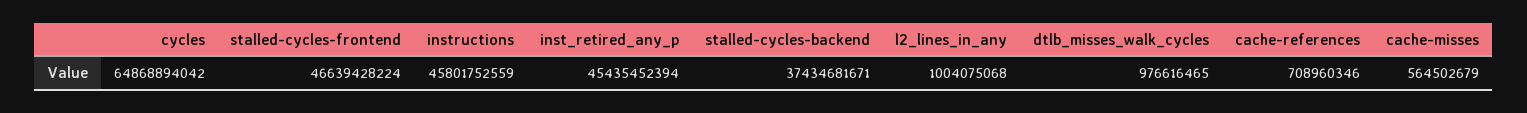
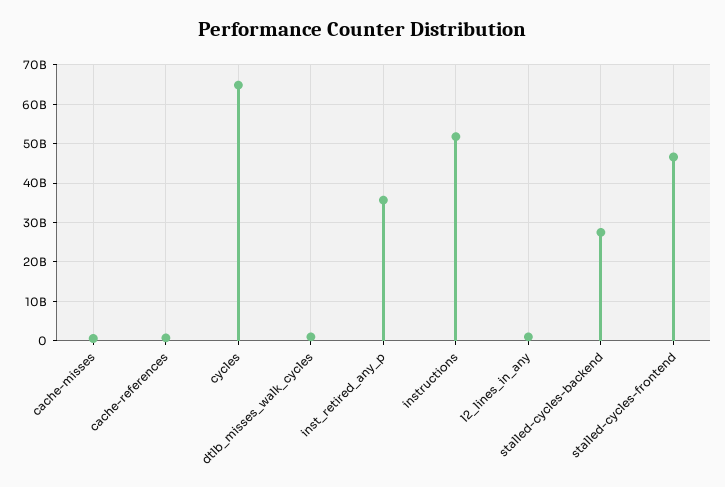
instructions: 45801752559 -> 52000000000
inst_retired_any_p: 45435452394 -> 36000000000
stalled-cycles-backend: 37434681671 -> 28000000000

